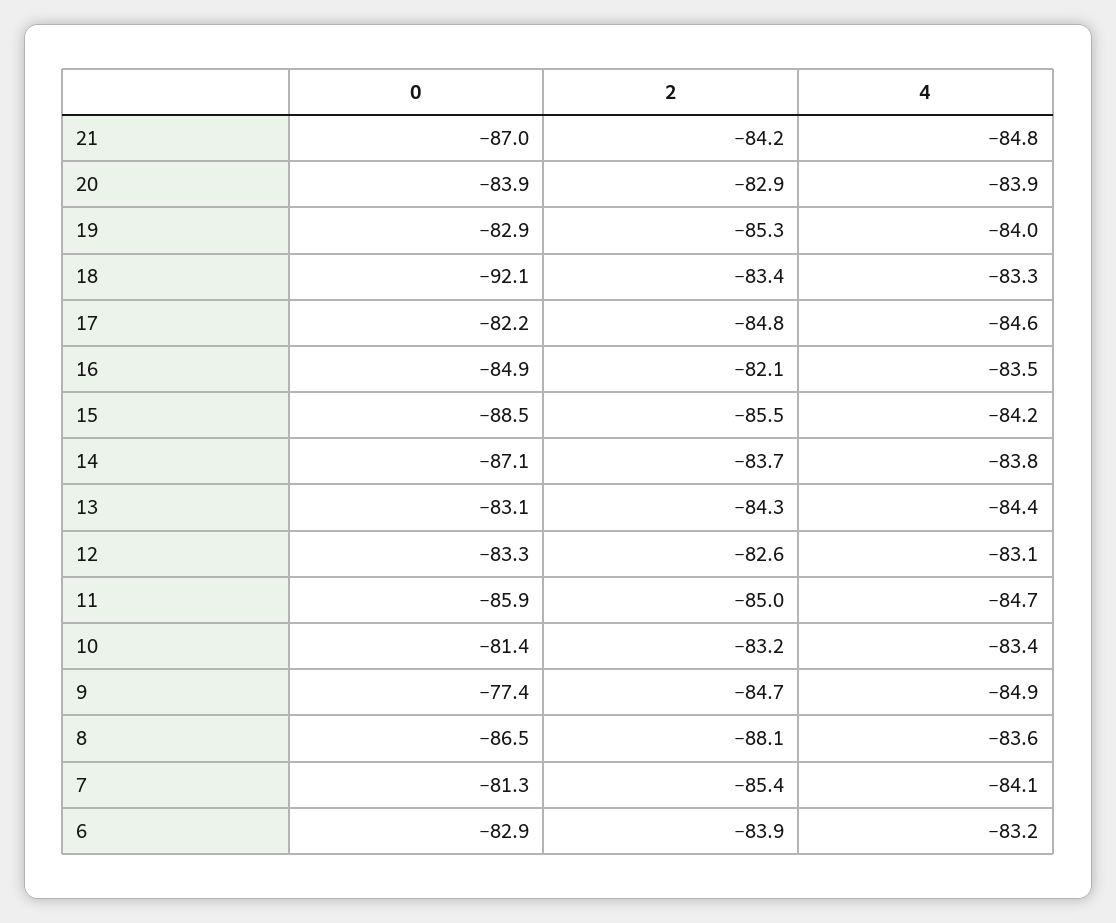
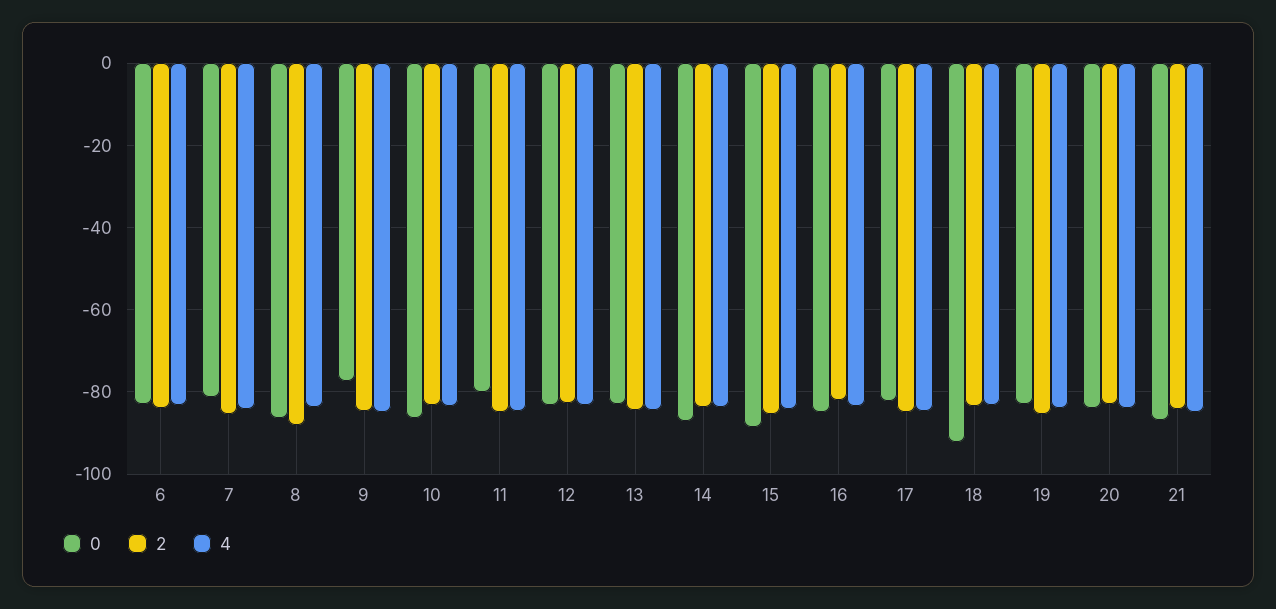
0, 11: -85.9 -> -80
0, 10: -81.4 -> -86

